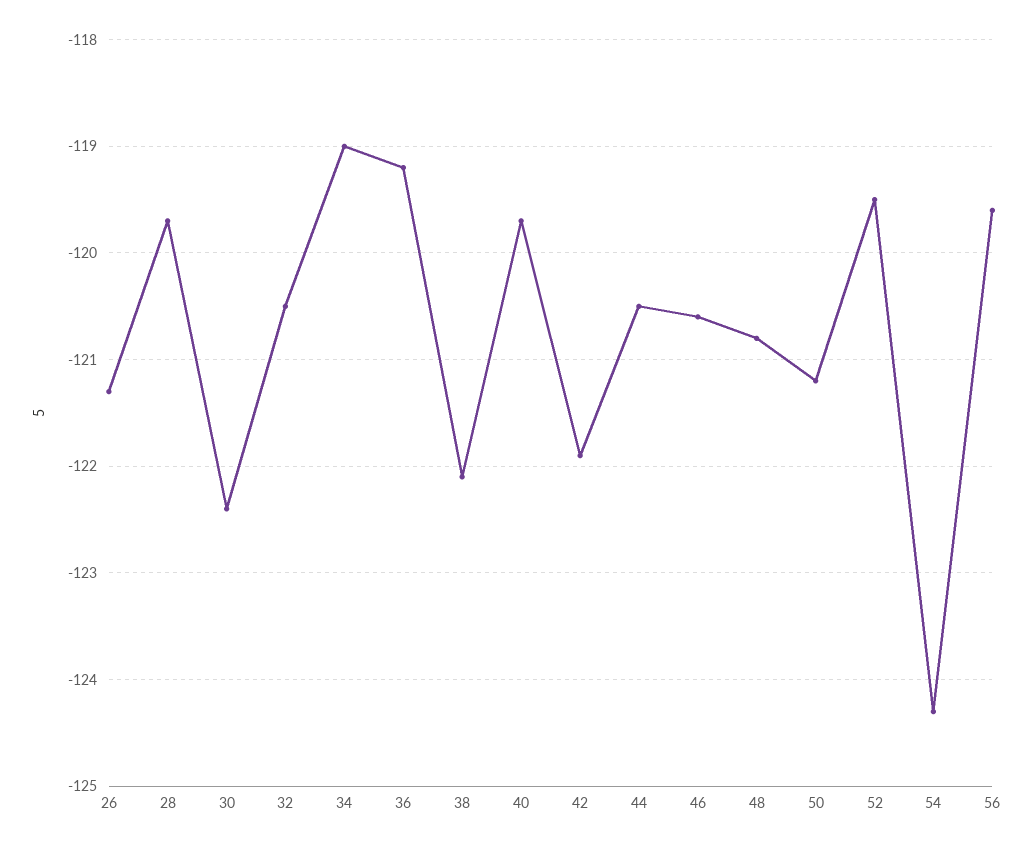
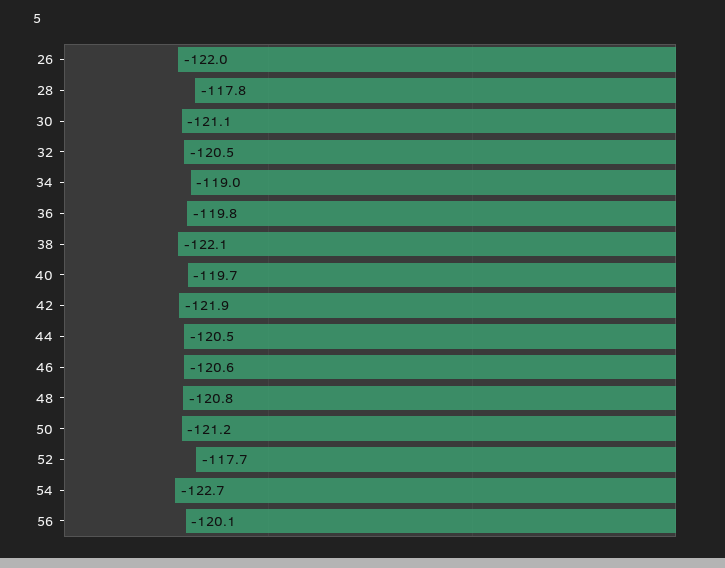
26: -121.3 -> -122
28: -119.7 -> -117.8
30: -122.4 -> -121.1
36: -119.2 -> -119.8
52: -119.5 -> -117.7
54: -124.3 -> -122.7
56: -119.6 -> -120.1

